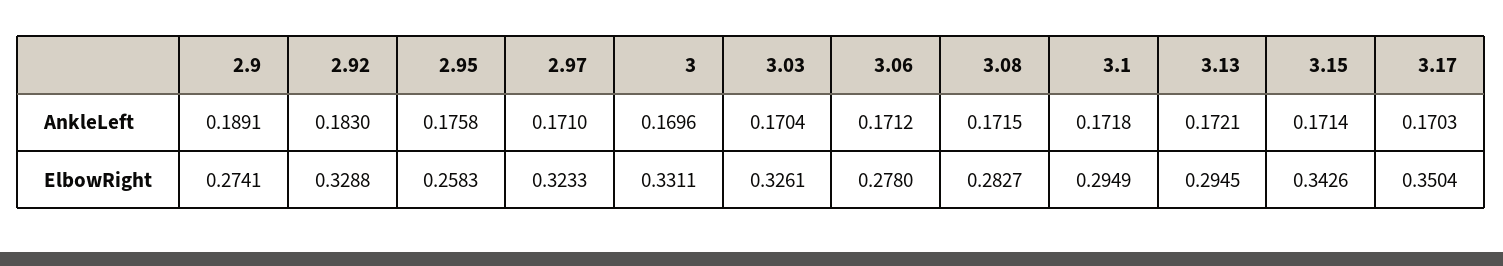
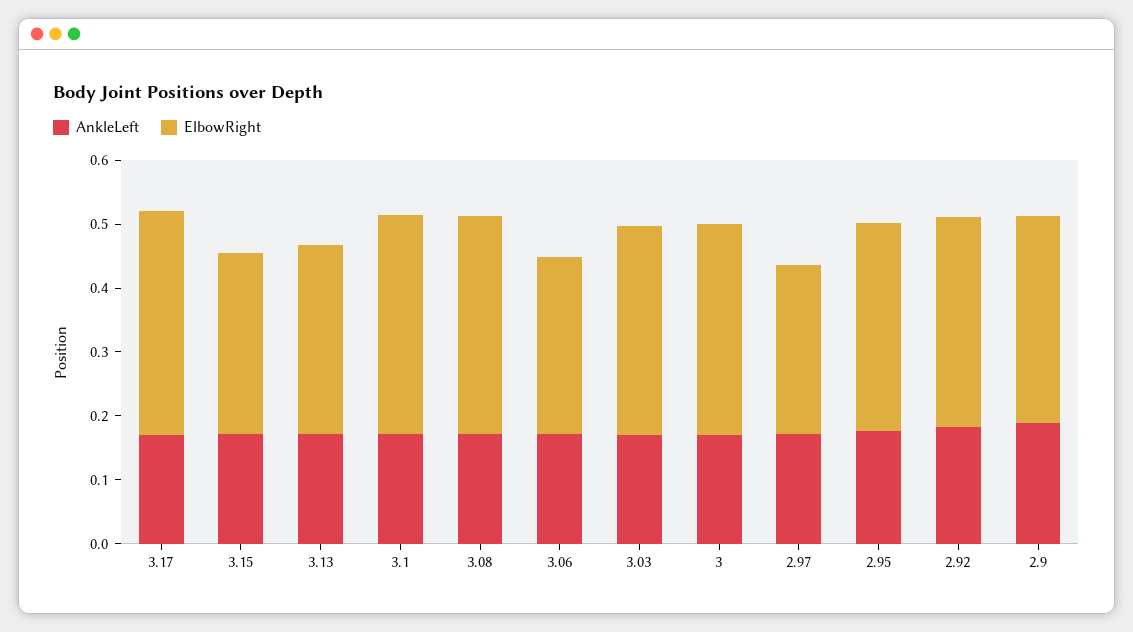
ElbowRight, 2.9: 0.2741 -> 0.32
ElbowRight, 2.95: 0.2583 -> 0.32
ElbowRight, 2.97: 0.3233 -> 0.26
ElbowRight, 3.08: 0.2827 -> 0.34
ElbowRight, 3.1: 0.2949 -> 0.34
ElbowRight, 3.15: 0.3426 -> 0.28

